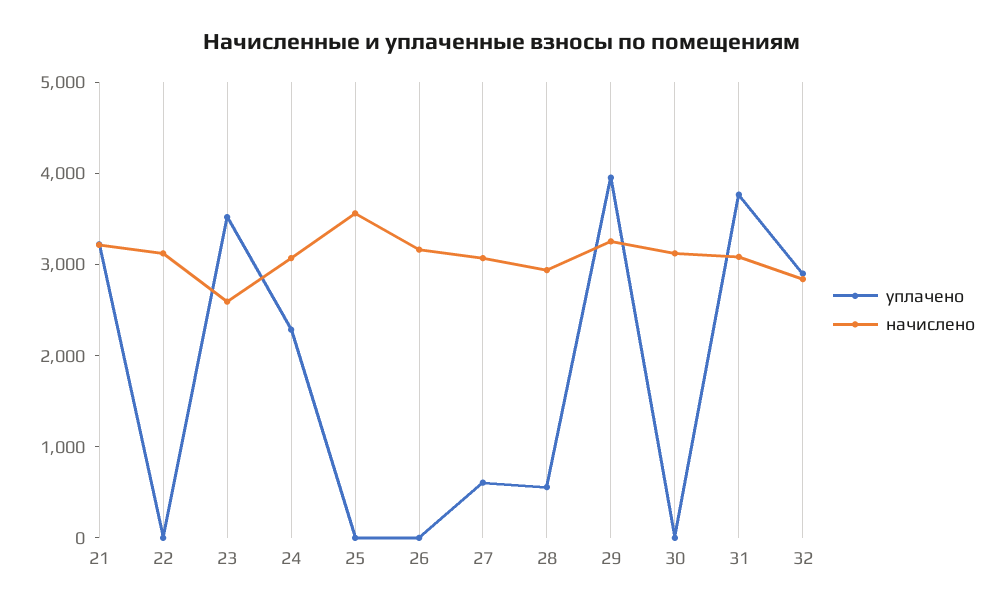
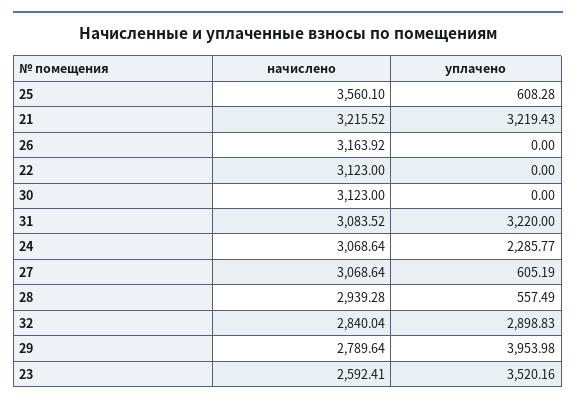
уплачено, 25: 0 -> 608.28
начислено, 29: 3200 -> 2789.64
уплачено, 31: 3800 -> 3220

